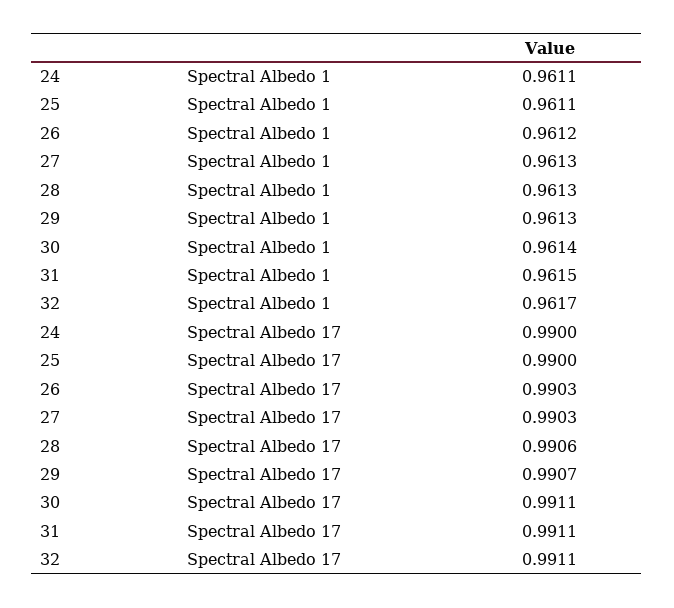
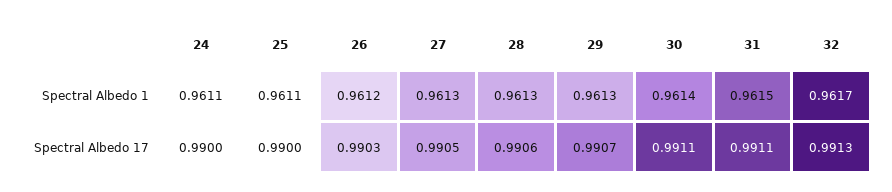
27, Spectral Albedo 17: 0.9903 -> 0.9905
32, Spectral Albedo 17: 0.9911 -> 0.9913

